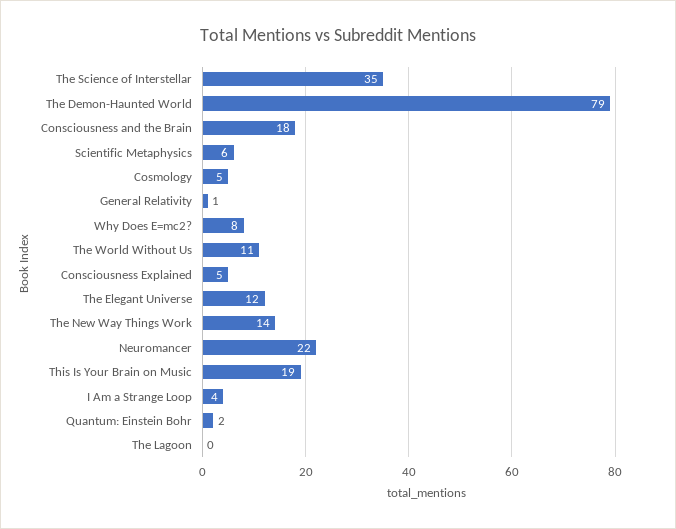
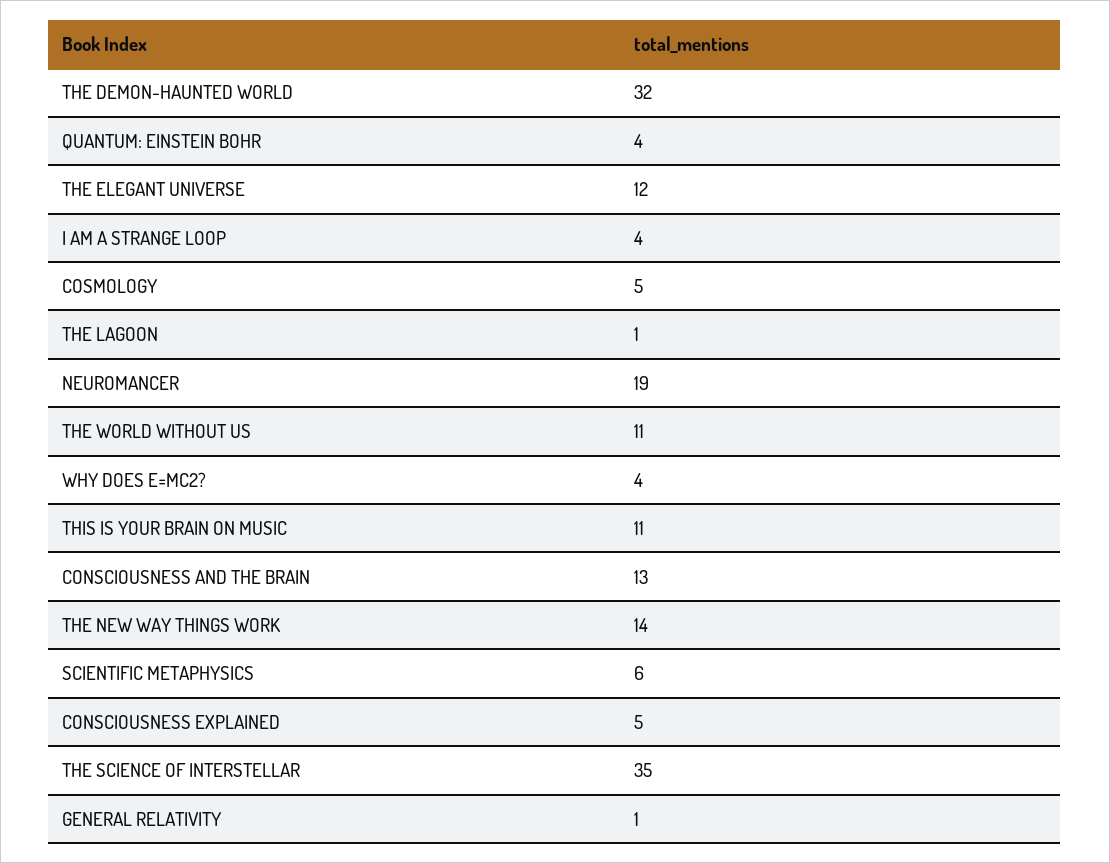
The Demon-Haunted World: 79 -> 32
Consciousness and the Brain: 18 -> 13
Why Does E=mc2?: 8 -> 4
Neuromancer: 22 -> 19
This Is Your Brain on Music: 19 -> 11
Quantum: Einstein Bohr: 2 -> 4
The Lagoon: 0 -> 1

